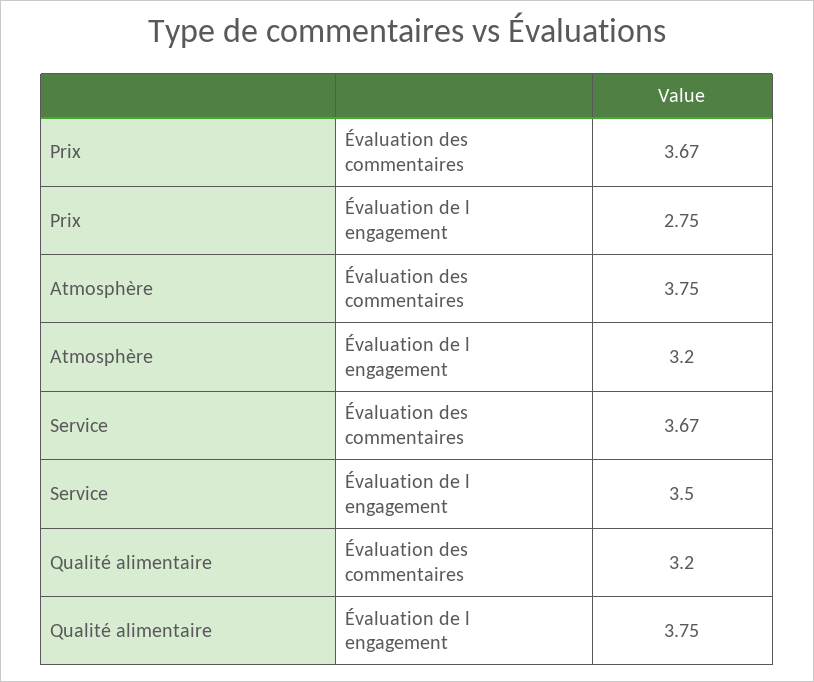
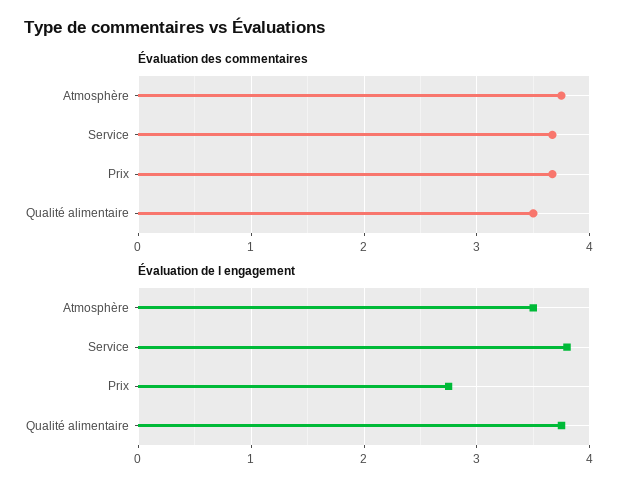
Évaluation de l engagement, Atmosphère: 3.2 -> 3.5
Évaluation de l engagement, Service: 3.5 -> 3.8
Évaluation des commentaires, Qualité alimentaire: 3.2 -> 3.5

